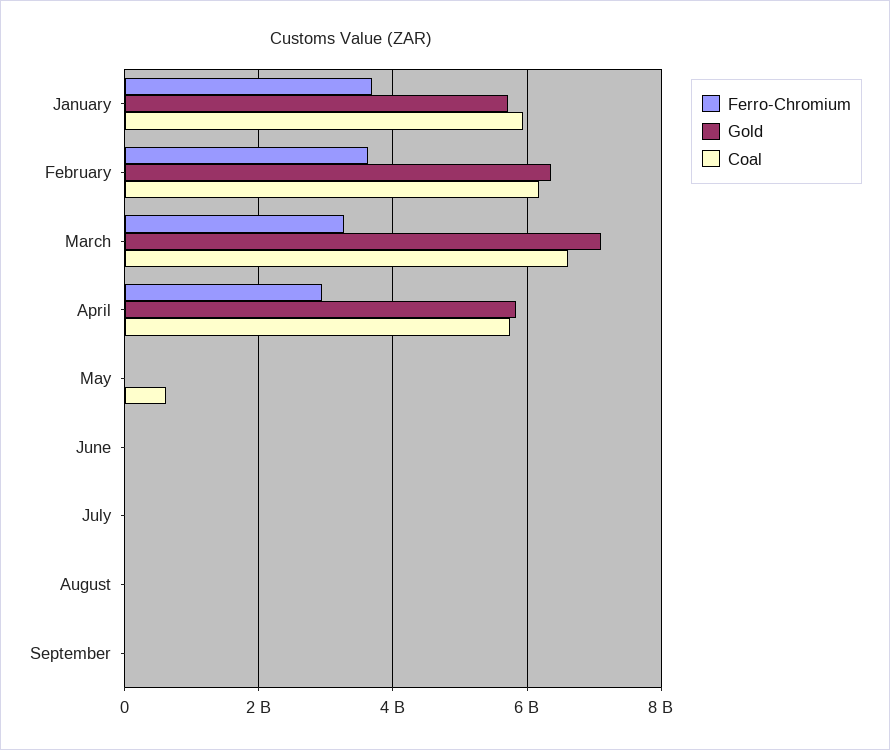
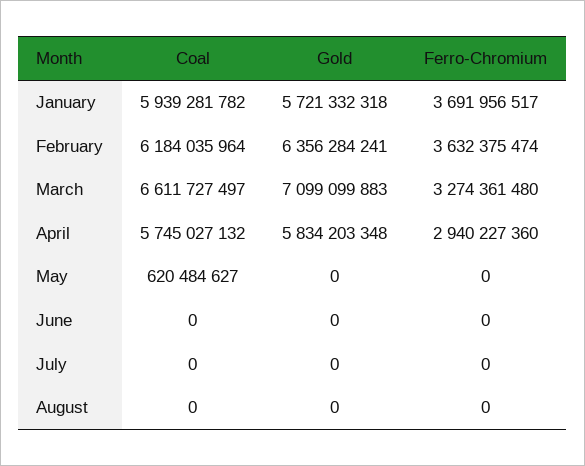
Ferro-Chromium, September: 0 -> none
Gold, September: 0 -> none
Coal, September: 0 -> none

